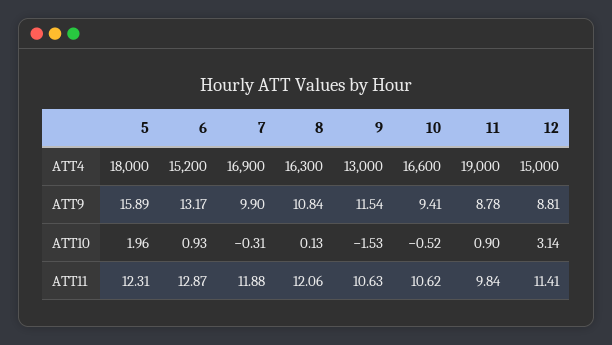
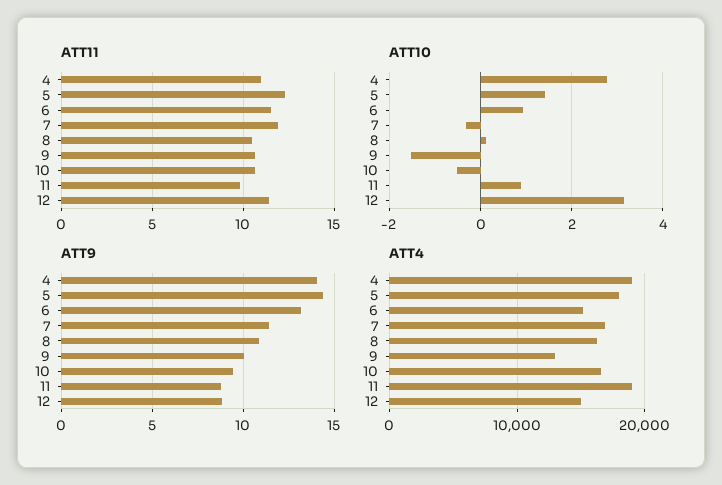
ATT9, 5: 15.89 -> 14.5
ATT9, 7: 9.9 -> 11.5
ATT9, 9: 11.54 -> 10
ATT10, 5: 1.96 -> 1.4
ATT11, 6: 12.87 -> 11.5
ATT11, 8: 12.06 -> 10.5
ATT11, 4: none -> 11
ATT10, 4: none -> 2.8
ATT9, 4: none -> 14
ATT4, 4: none -> 19000

